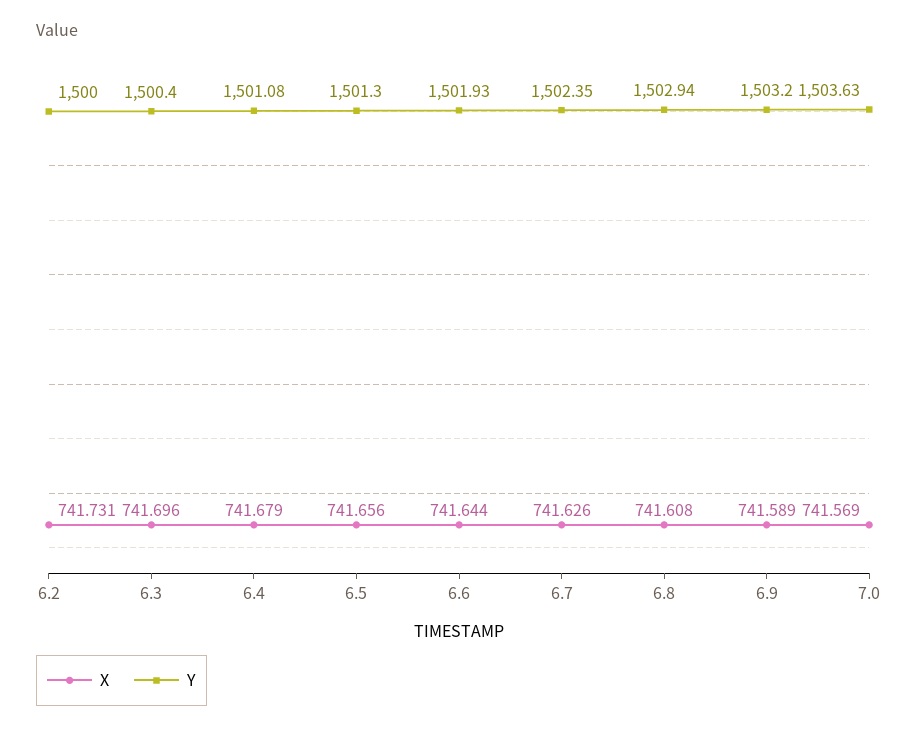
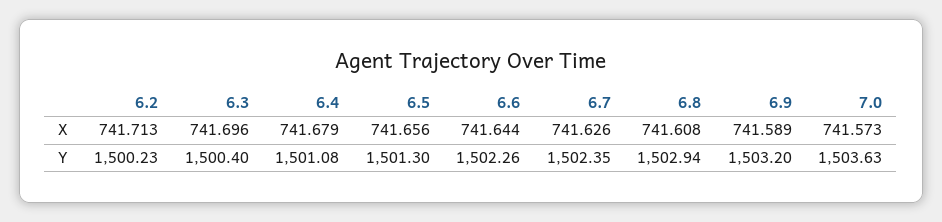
X, 6.2: 741.731 -> 741.713
Y, 6.2: 1500 -> 1500.23
Y, 6.6: 1501.93 -> 1502.26
X, 7.0: 741.569 -> 741.573

